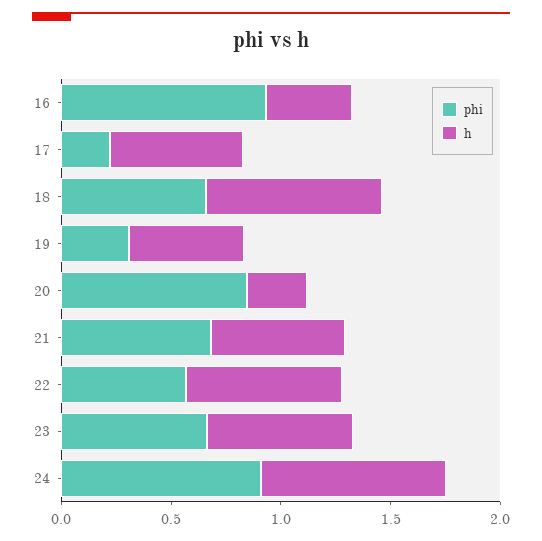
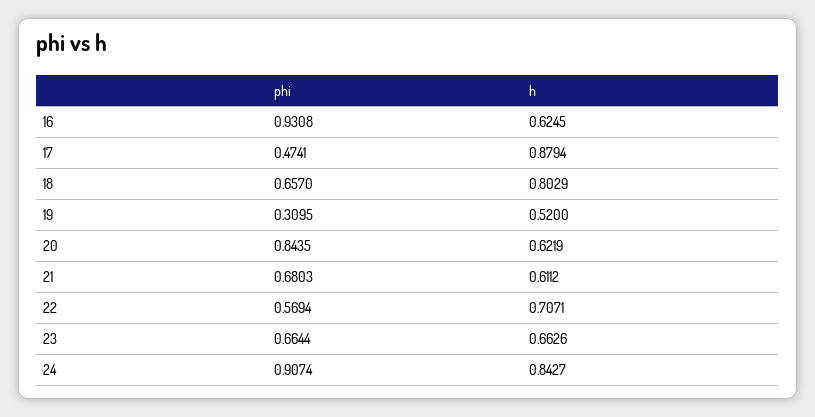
h, 16: 0.4 -> 0.6245
phi, 17: 0.2 -> 0.4741
h, 17: 0.6 -> 0.8794
h, 20: 0.3 -> 0.6219

